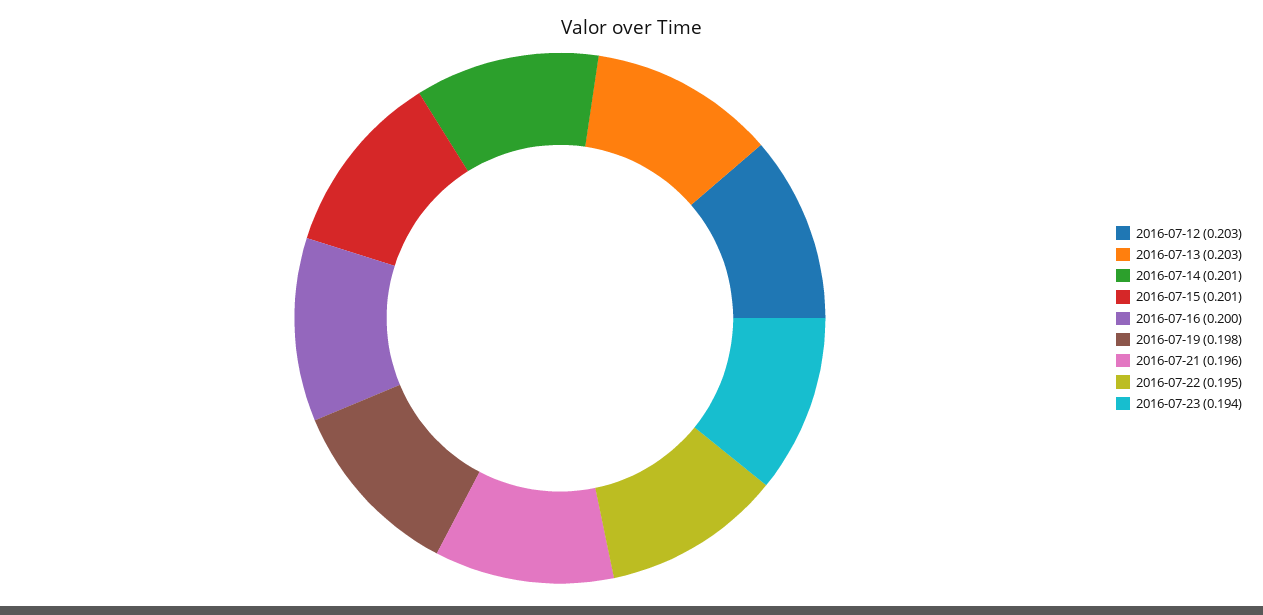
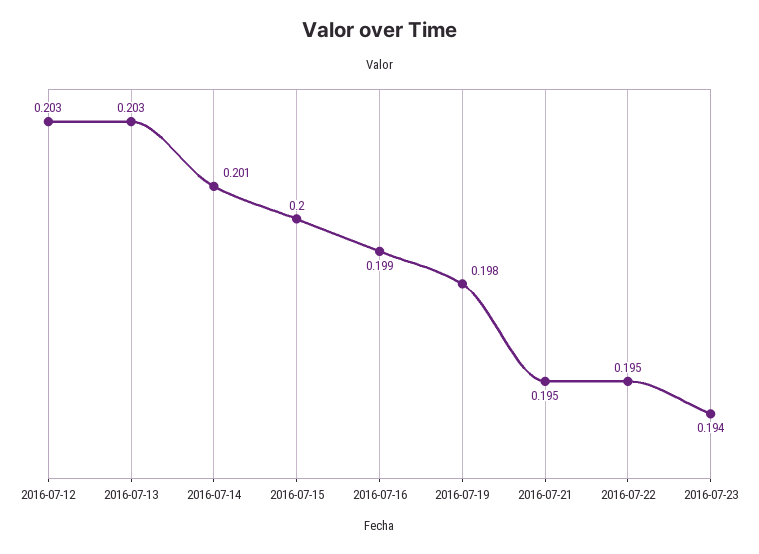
2016-07-15: 0.201 -> 0.2
2016-07-16: 0.2 -> 0.199
2016-07-21: 0.196 -> 0.195

